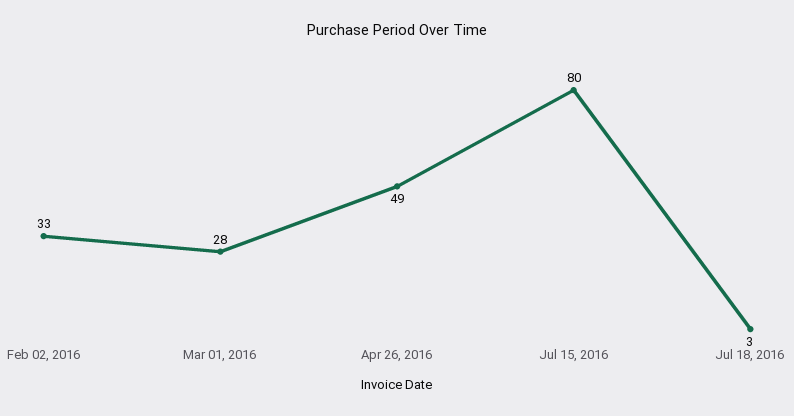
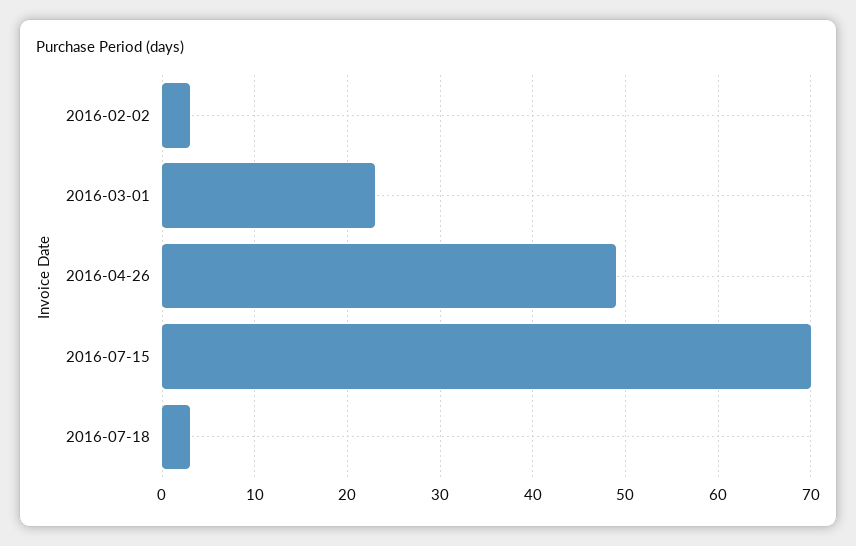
Feb 02, 2016: 33 -> 3
Mar 01, 2016: 28 -> 23
Jul 15, 2016: 80 -> 70

